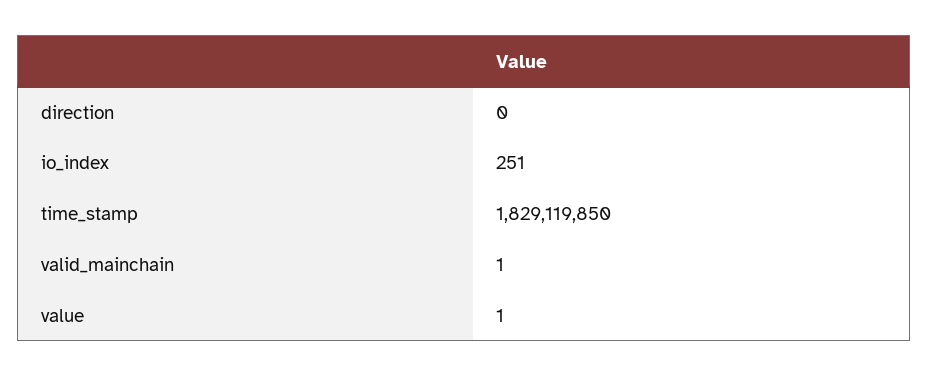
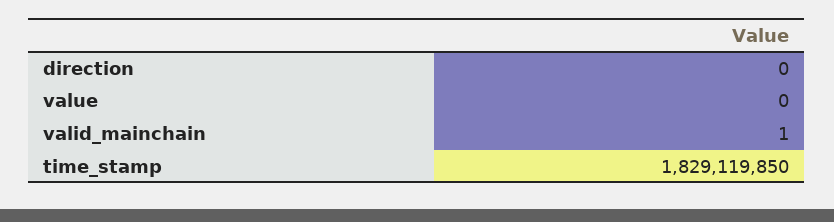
io_index: 251 -> none
value: 1 -> 0

